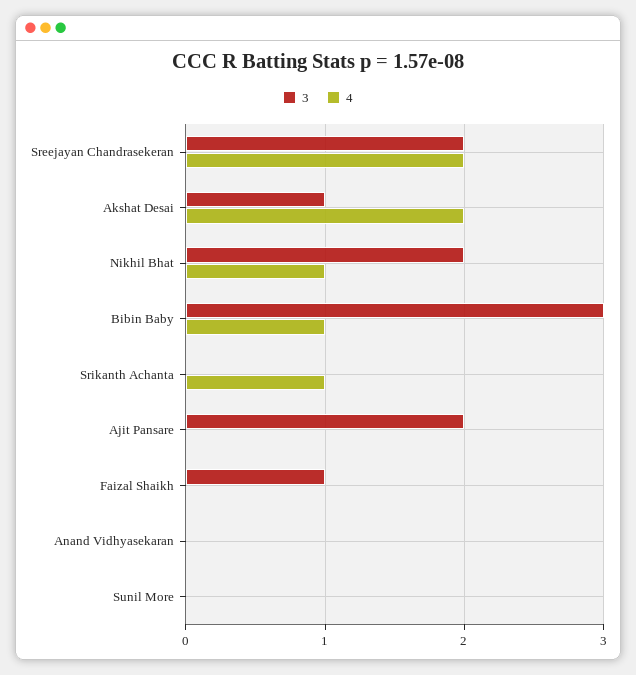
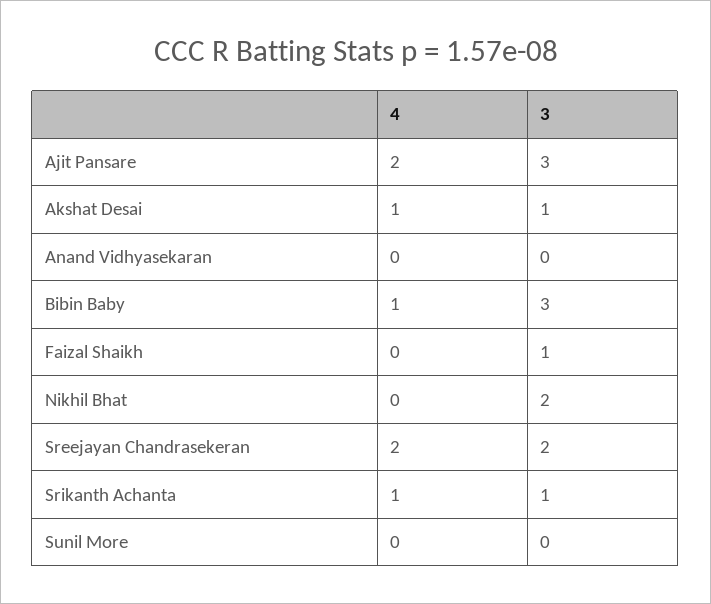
4, Akshat Desai: 2 -> 1
4, Nikhil Bhat: 1 -> 0
3, Srikanth Achanta: 0 -> 1
3, Ajit Pansare: 2 -> 3
4, Ajit Pansare: 0 -> 2

